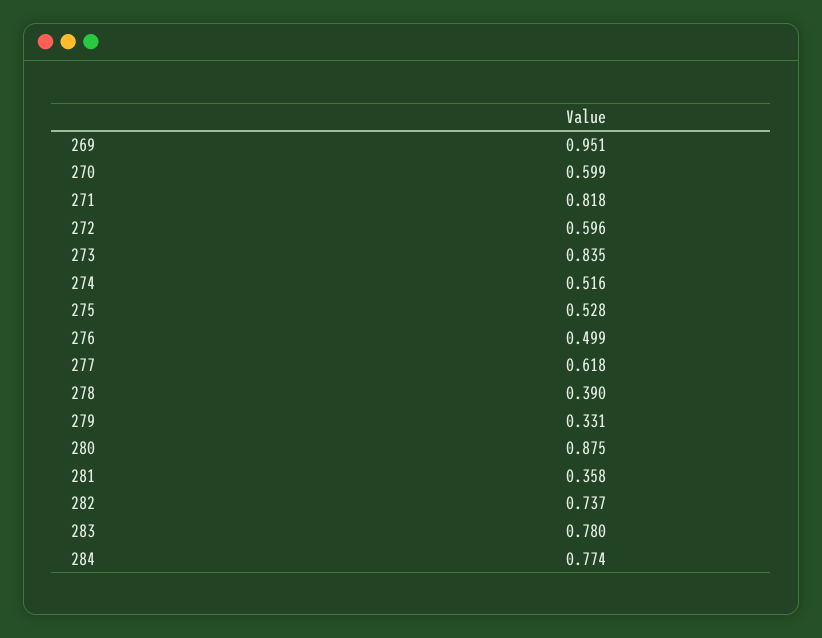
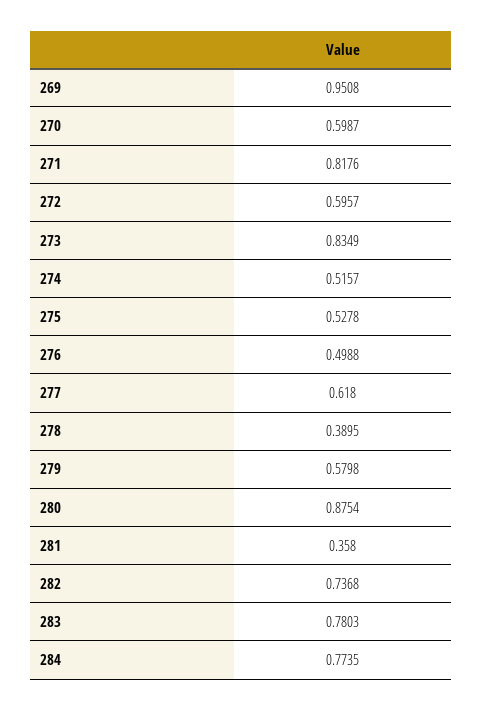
279: 0.331 -> 0.5798

